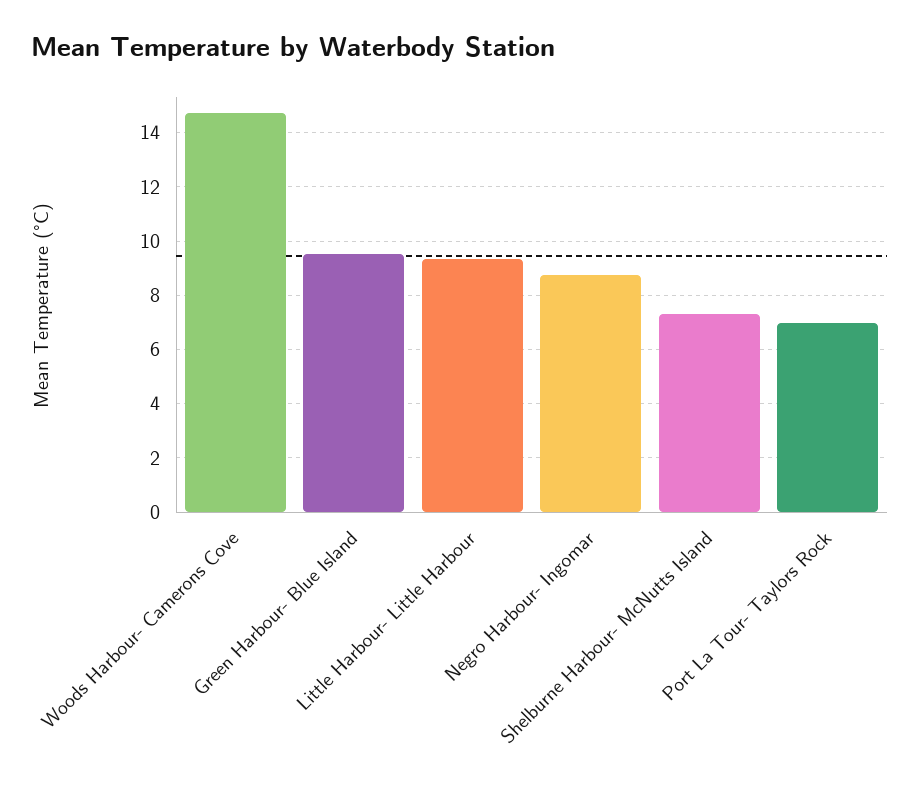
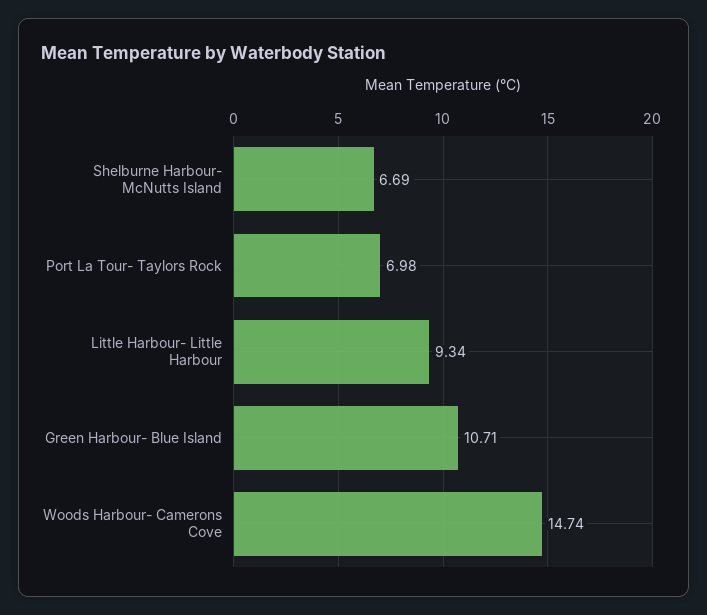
Green Harbour- Blue Island: 9.5 -> 10.71
Negro Harbour- Ingomar: 8.75 -> none
Shelburne Harbour- McNutts Island: 7.25 -> 6.69

